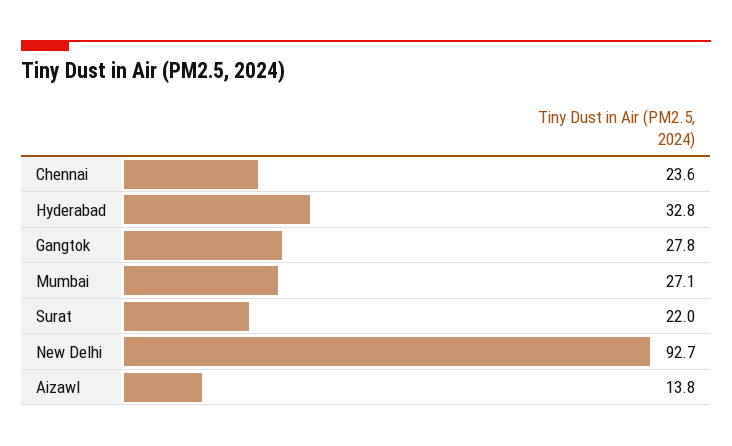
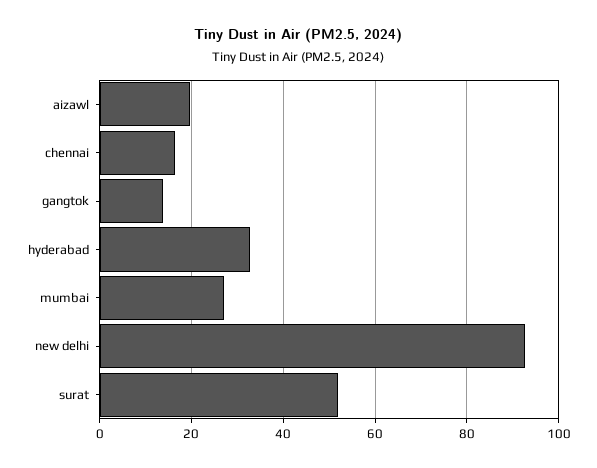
Chennai: 23.6 -> 16
Gangtok: 27.8 -> 14
Surat: 22 -> 52
Aizawl: 13.8 -> 20

